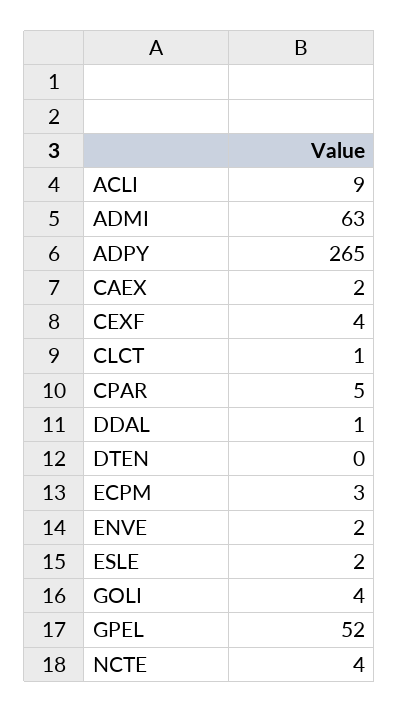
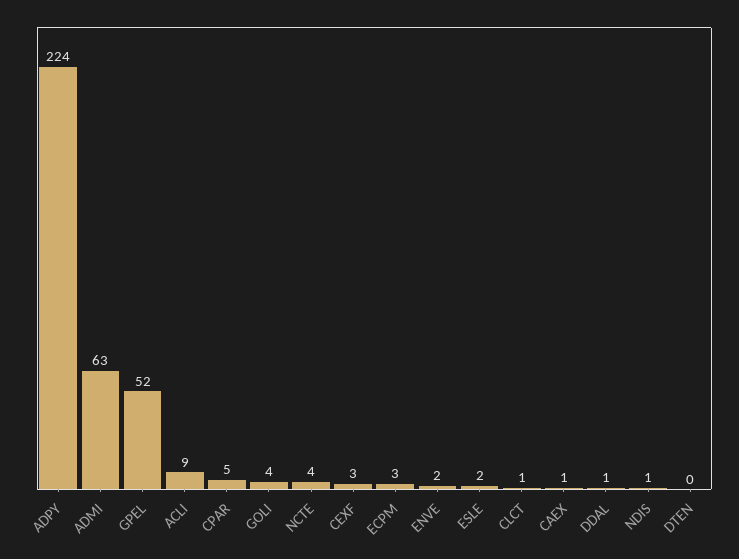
ADPY: 265 -> 224
CAEX: 2 -> 1
CEXF: 4 -> 3
NDIS: none -> 1

